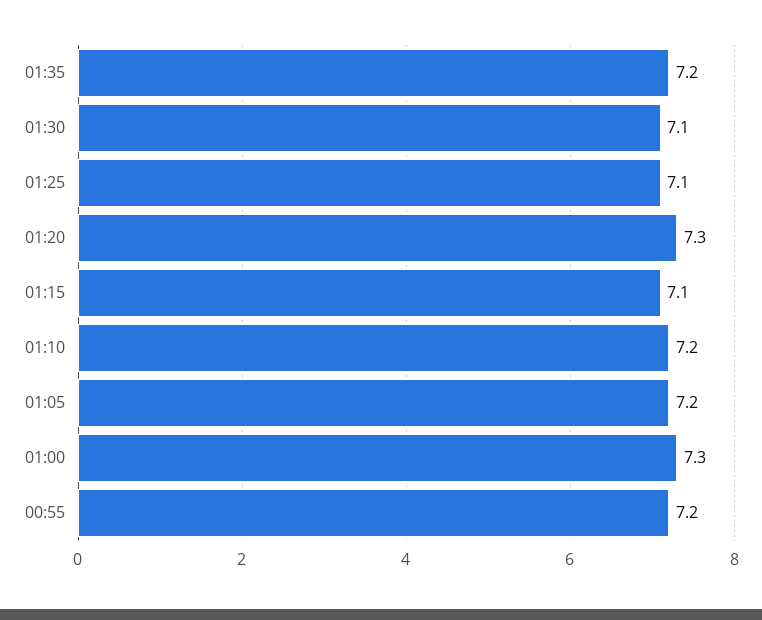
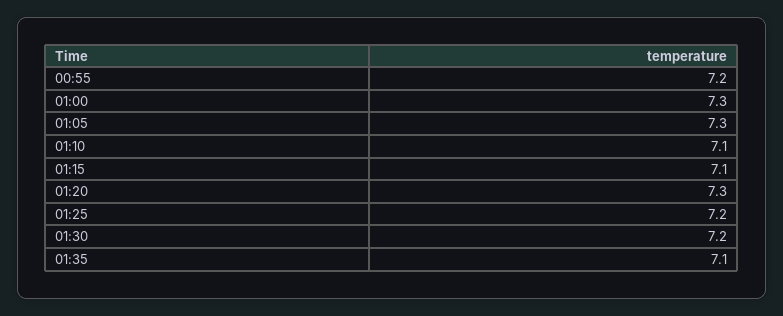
01:35: 7.2 -> 7.1
01:30: 7.1 -> 7.2
01:25: 7.1 -> 7.2
01:10: 7.2 -> 7.1
01:05: 7.2 -> 7.3

